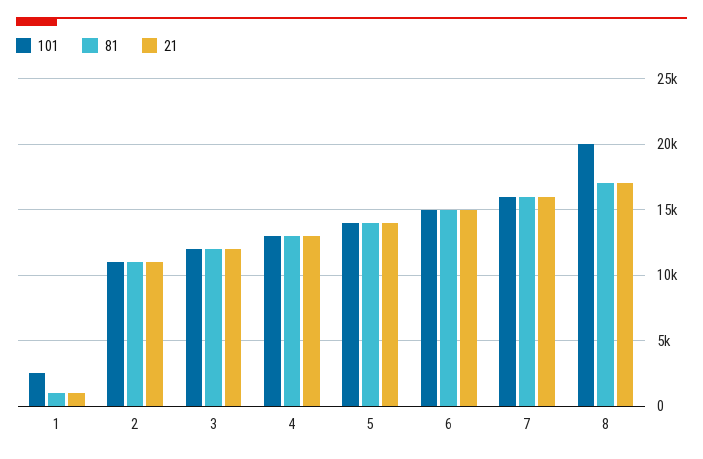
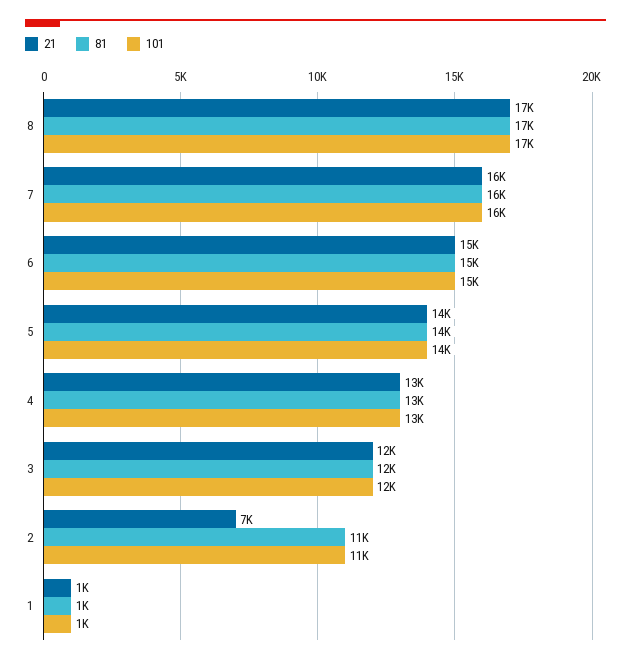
101, 1: 2500 -> 1000
21, 2: 11000 -> 7000
101, 8: 20000 -> 17000

